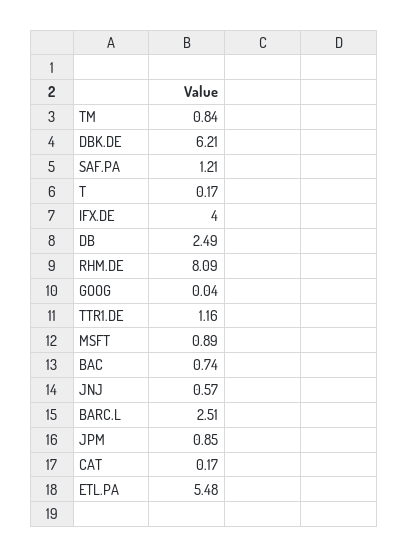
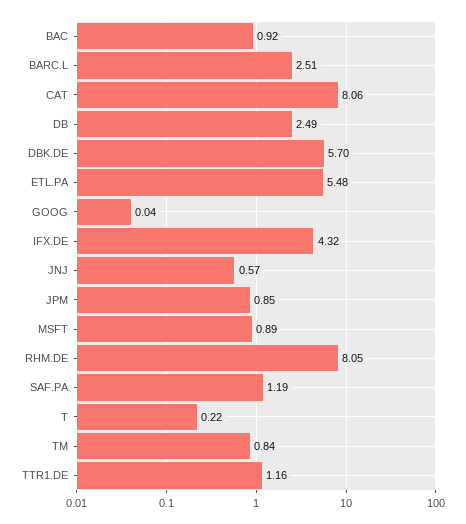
DBK.DE: 6.21 -> 5.7
SAF.PA: 1.21 -> 1.19
T: 0.17 -> 0.22
IFX.DE: 4 -> 4.32
RHM.DE: 8.09 -> 8.05
BAC: 0.74 -> 0.92
CAT: 0.17 -> 8.06

